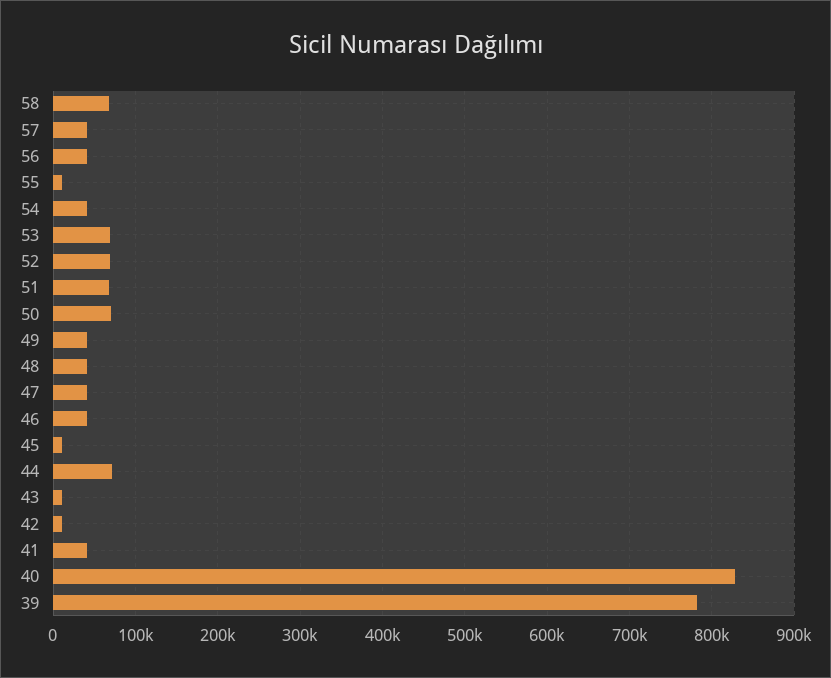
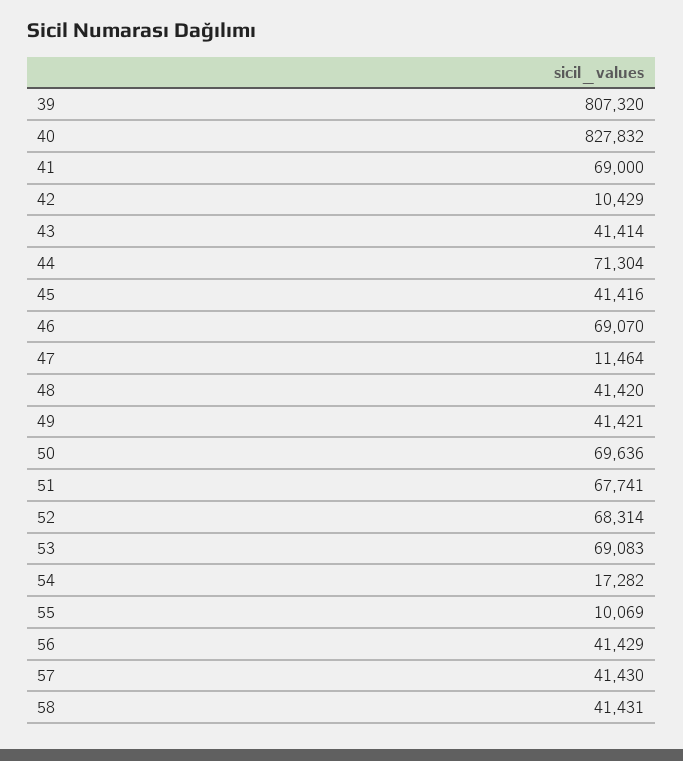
58: 70000 -> 41431
54: 40000 -> 17282
47: 40000 -> 11464
46: 40000 -> 69070
45: 10000 -> 41416
43: 10000 -> 41414
41: 40000 -> 69000
39: 780000 -> 807320

